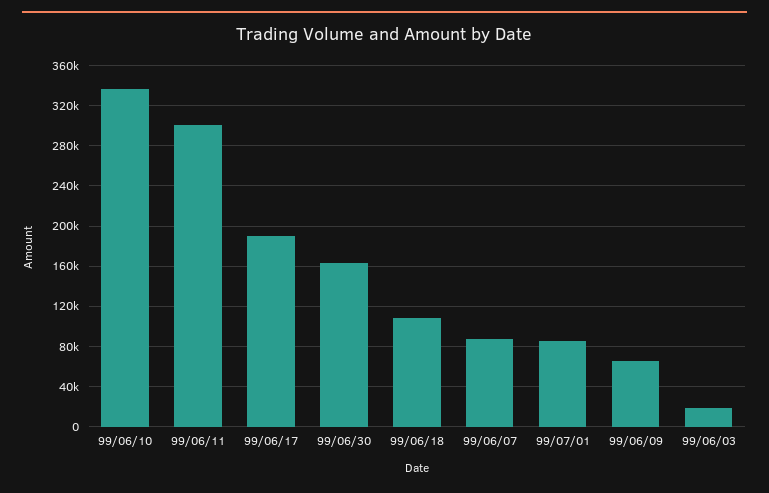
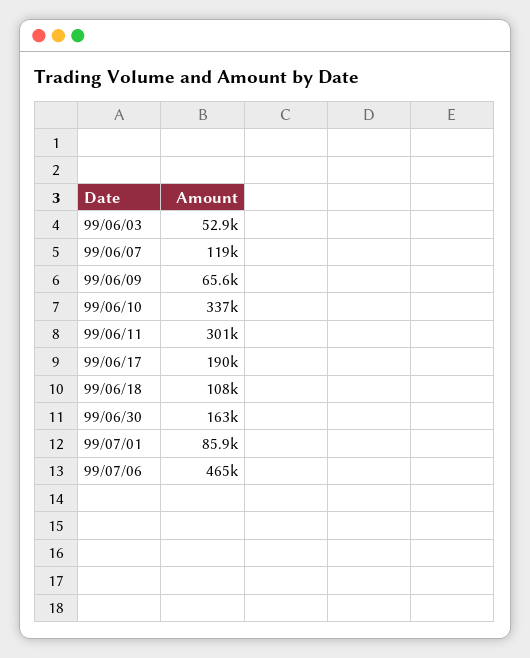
99/06/07: 90000 -> 119000
99/06/03: 20000 -> 52900
99/07/06: none -> 465000

